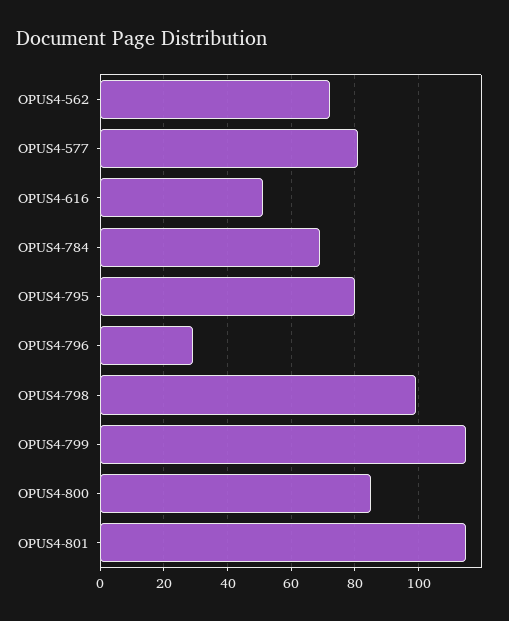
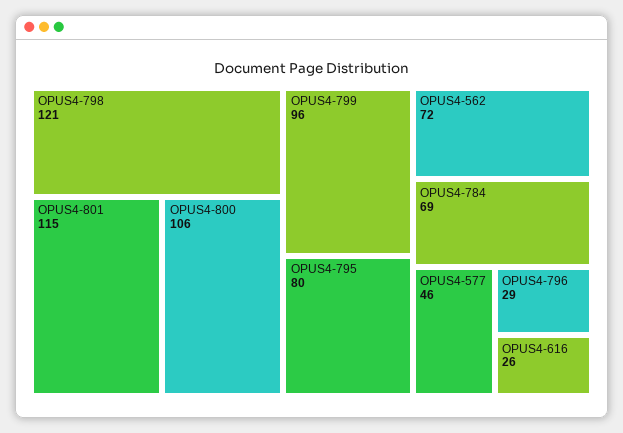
OPUS4-577: 80 -> 46
OPUS4-616: 50 -> 26
OPUS4-798: 100 -> 121
OPUS4-799: 115 -> 96
OPUS4-800: 85 -> 106

